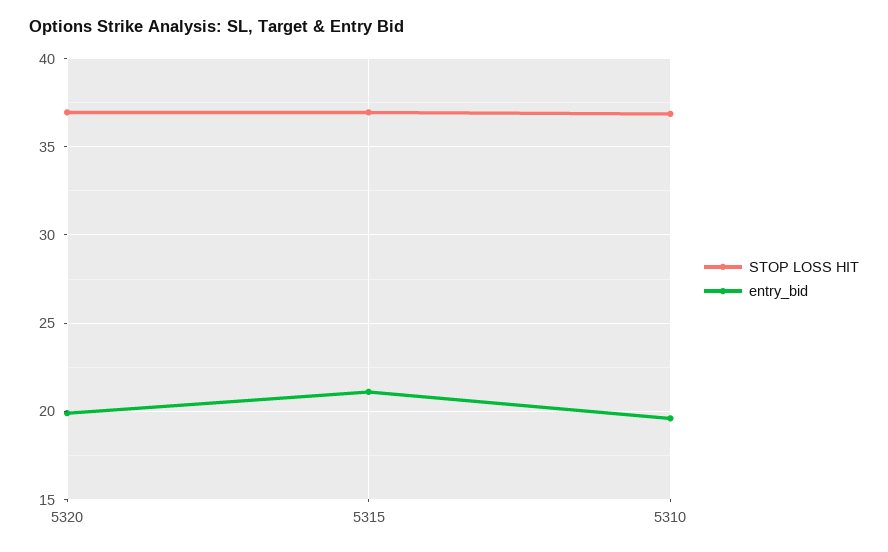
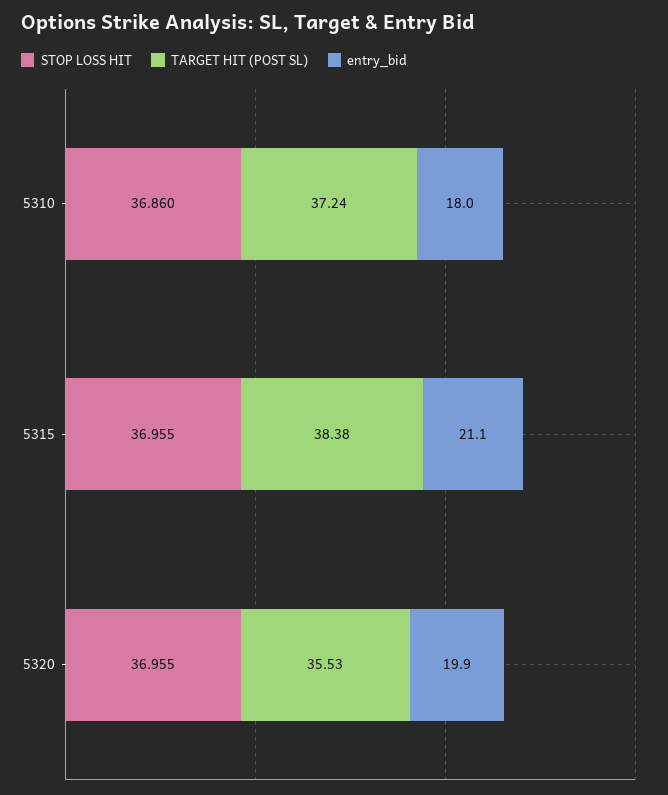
entry_bid, 5310: 19.5 -> 18
TARGET HIT (POST SL), 5310: none -> 37.24
TARGET HIT (POST SL), 5315: none -> 38.38
TARGET HIT (POST SL), 5320: none -> 35.53

